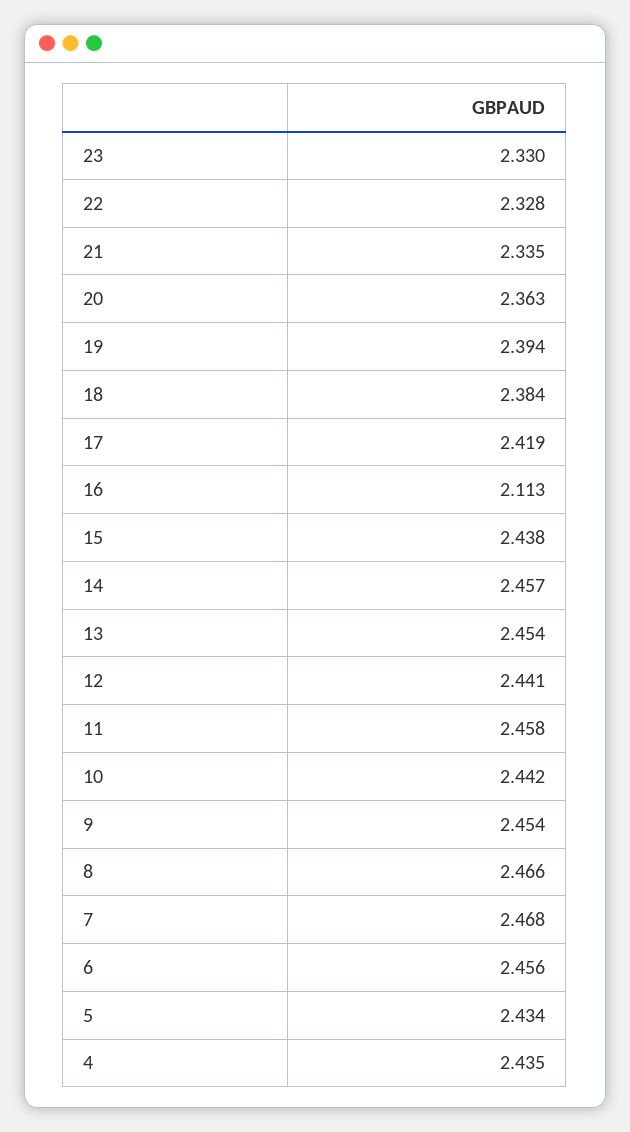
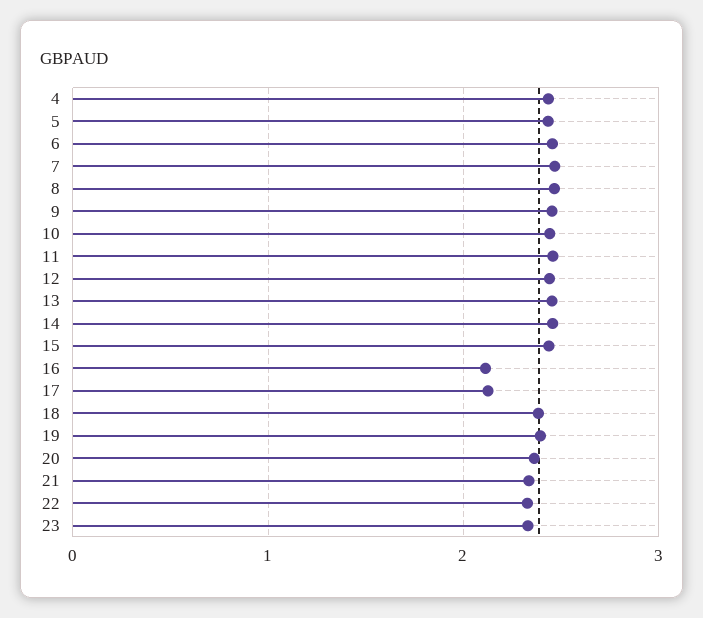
17: 2.419 -> 2.1

